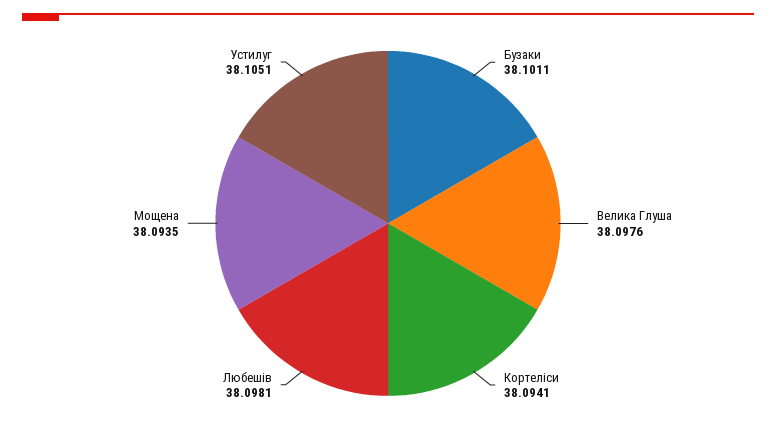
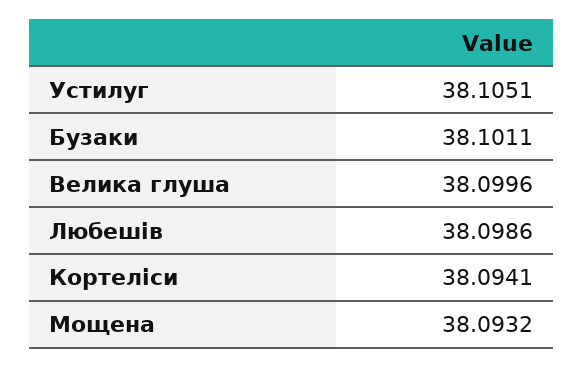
Велика Глуша: 38.0976 -> 38.0996
Любешів: 38.0981 -> 38.0986
Мощена: 38.0935 -> 38.0932

